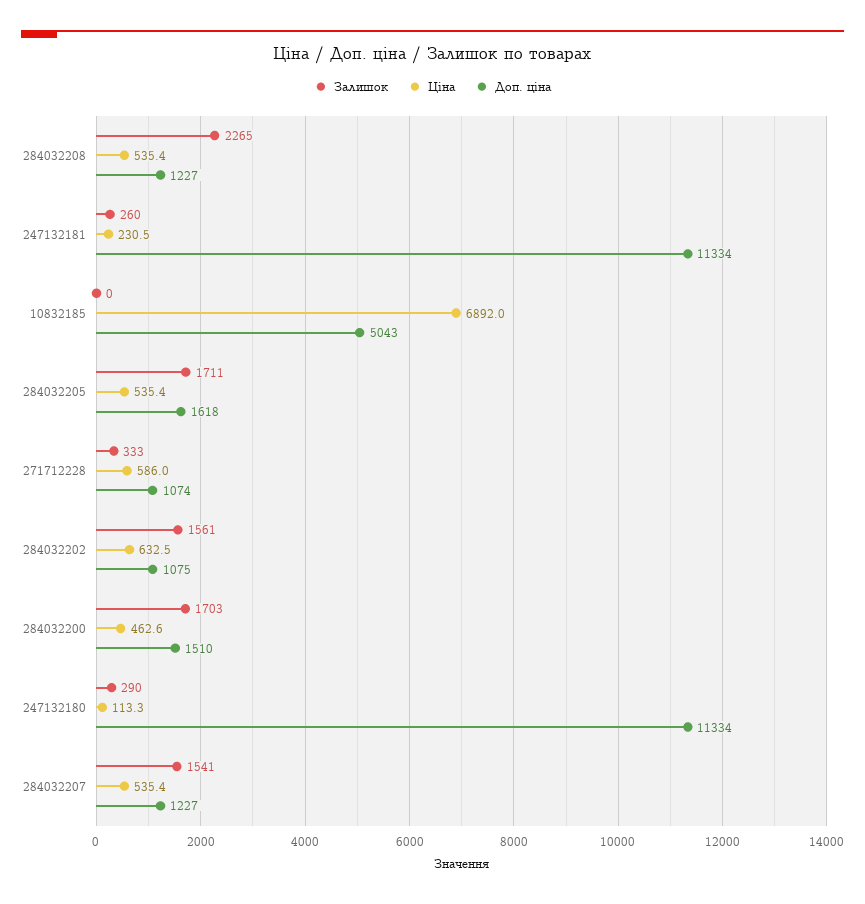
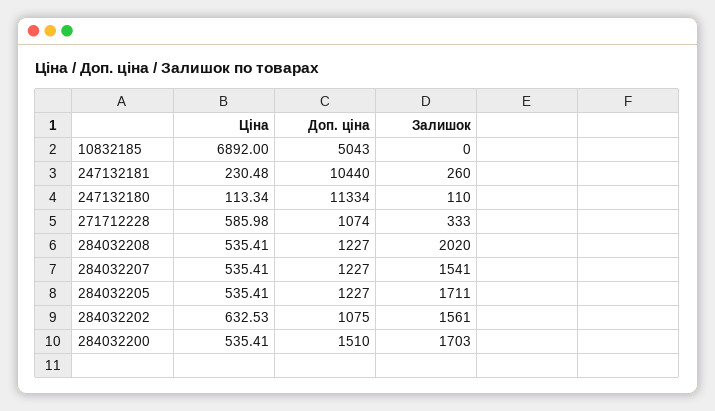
Залишок, 284032208: 2265 -> 2020
Доп. ціна, 247132181: 11334 -> 10440
Доп. ціна, 284032205: 1618 -> 1227
Ціна, 284032200: 462.6 -> 535.41
Залишок, 247132180: 290 -> 110

